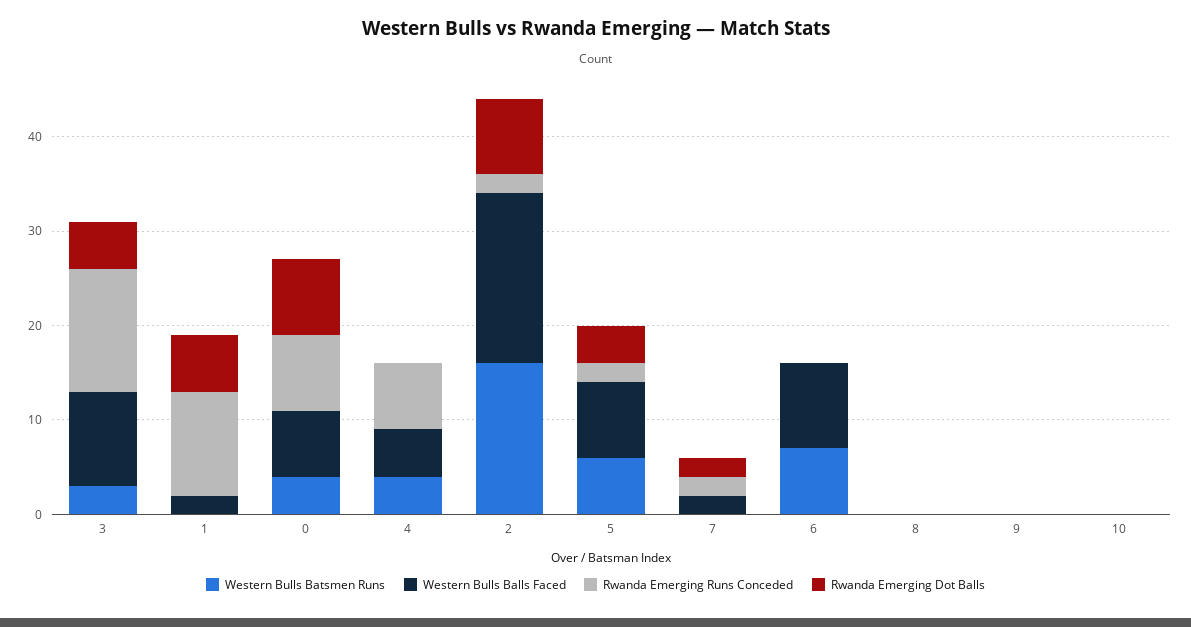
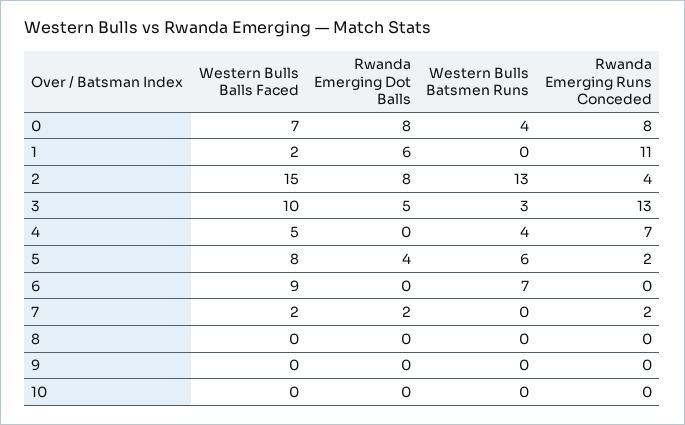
Western Bulls Batsmen Runs, 2: 16 -> 13
Western Bulls Balls Faced, 2: 18 -> 15
Rwanda Emerging Runs Conceded, 2: 2 -> 4

